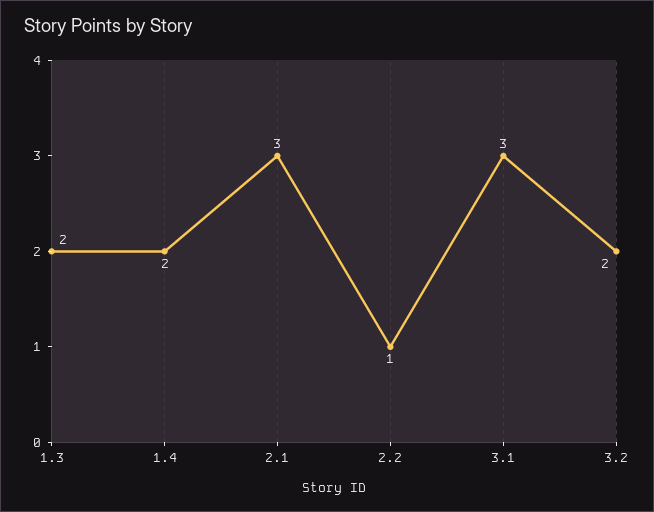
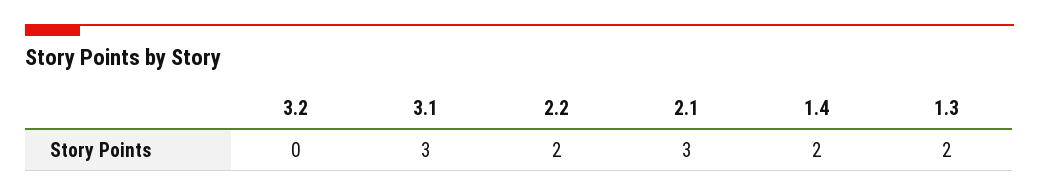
2.2: 1 -> 2
3.2: 2 -> 0

